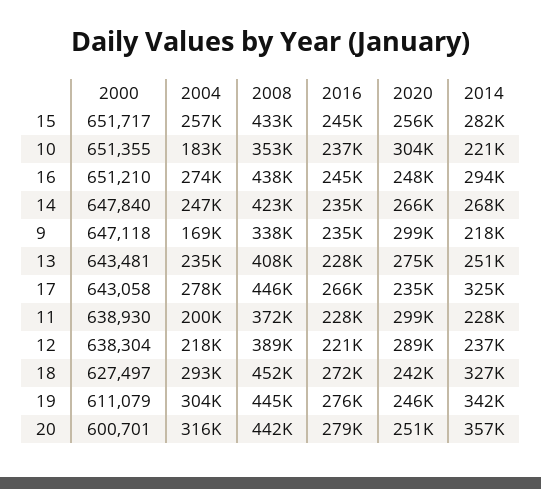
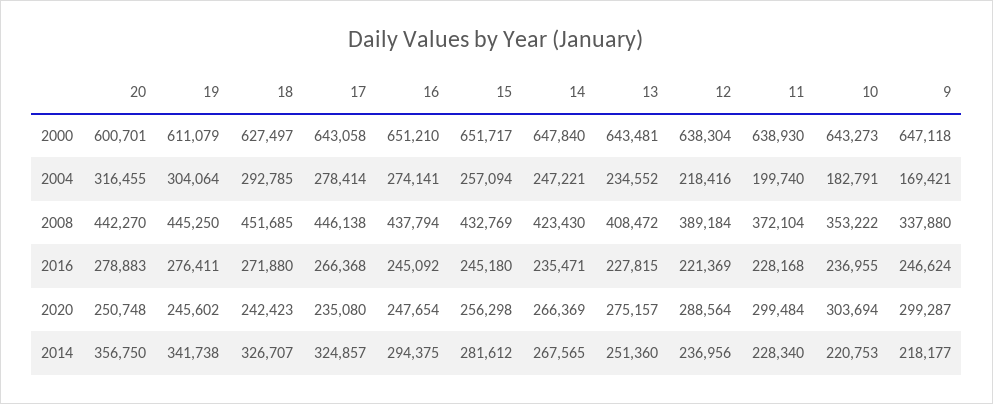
2000, 10: 651355 -> 643273
2016, 9: 235000 -> 246624

